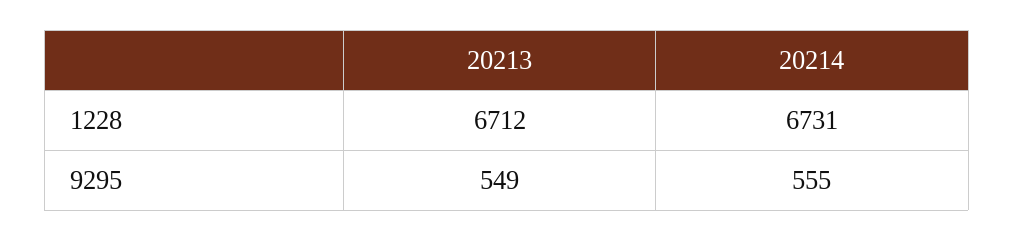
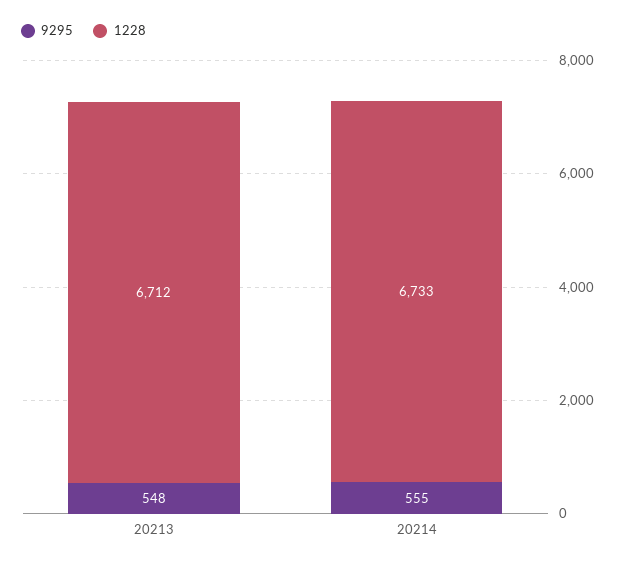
1228, 20214: 6731 -> 6733
9295, 20213: 549 -> 548

